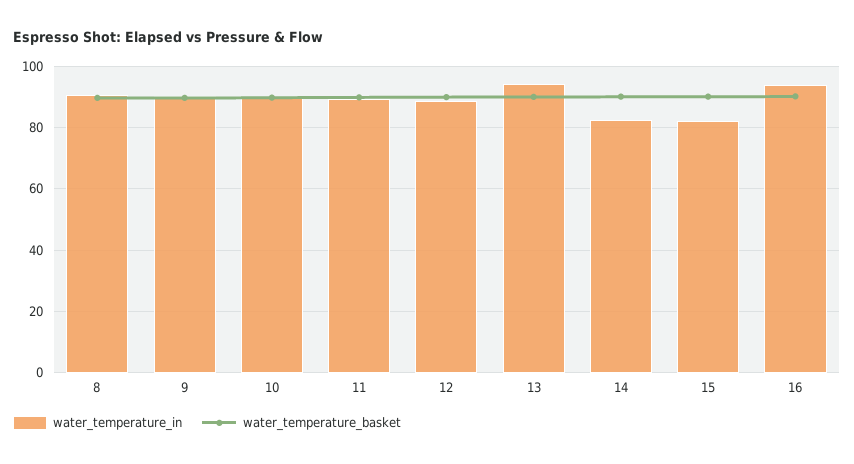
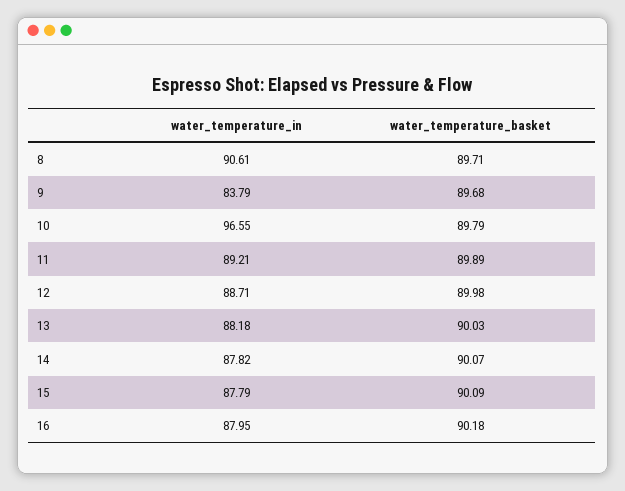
water_temperature_in, 9: 90 -> 83.79
water_temperature_in, 10: 90 -> 96.55
water_temperature_in, 13: 94 -> 88.18
water_temperature_in, 14: 82 -> 87.82
water_temperature_in, 15: 82 -> 87.79
water_temperature_in, 16: 94 -> 87.95

